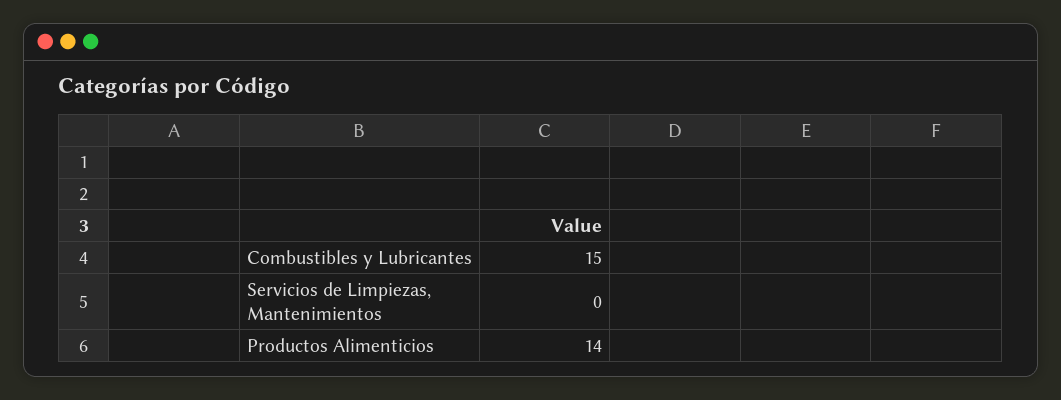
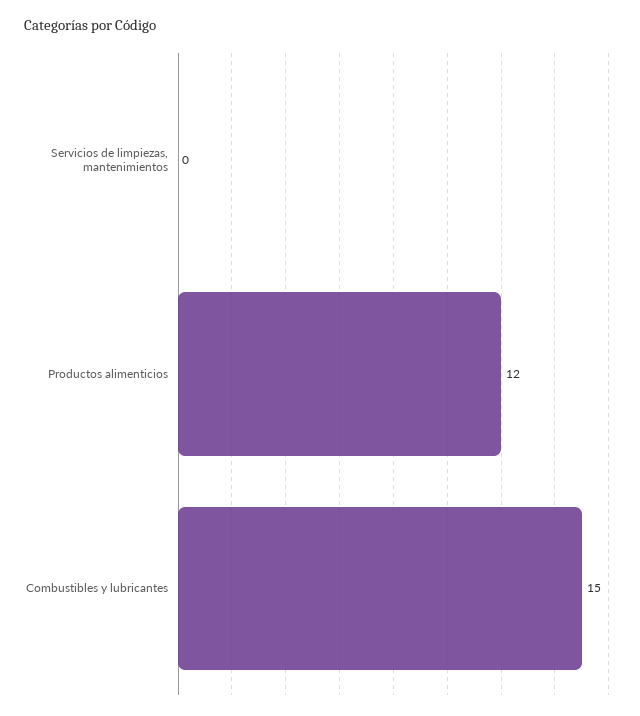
Productos Alimenticios: 14 -> 12

